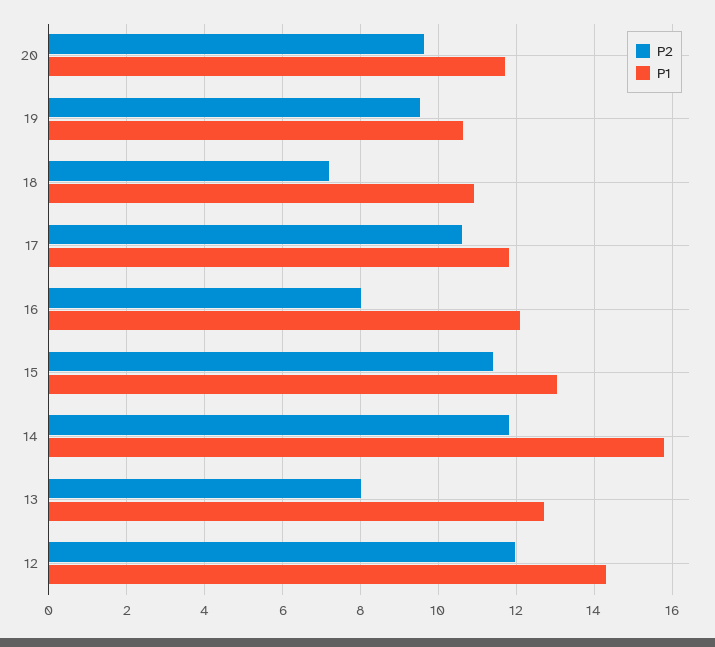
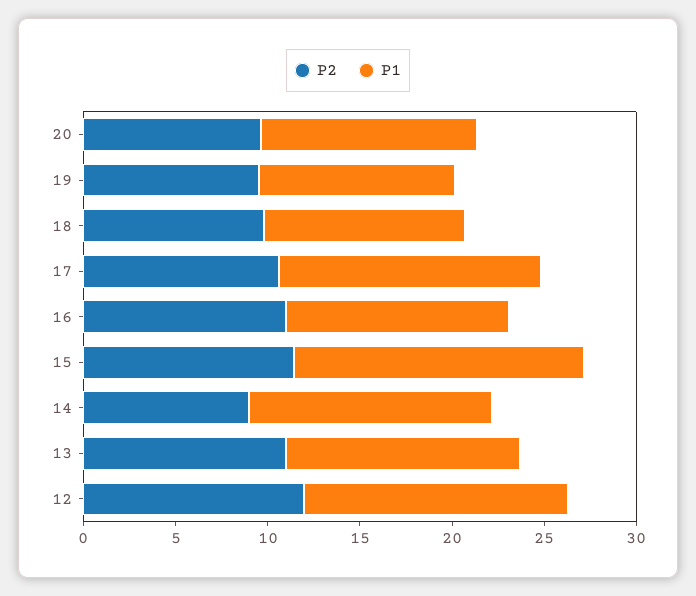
P2, 18: 7.2 -> 10
P1, 17: 11.8 -> 14
P2, 16: 8 -> 11
P1, 15: 13 -> 16
P2, 14: 11.8 -> 9
P1, 14: 15.8 -> 13
P2, 13: 8 -> 11

